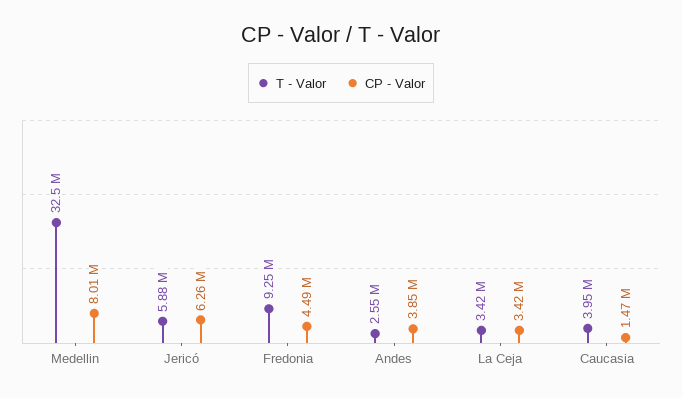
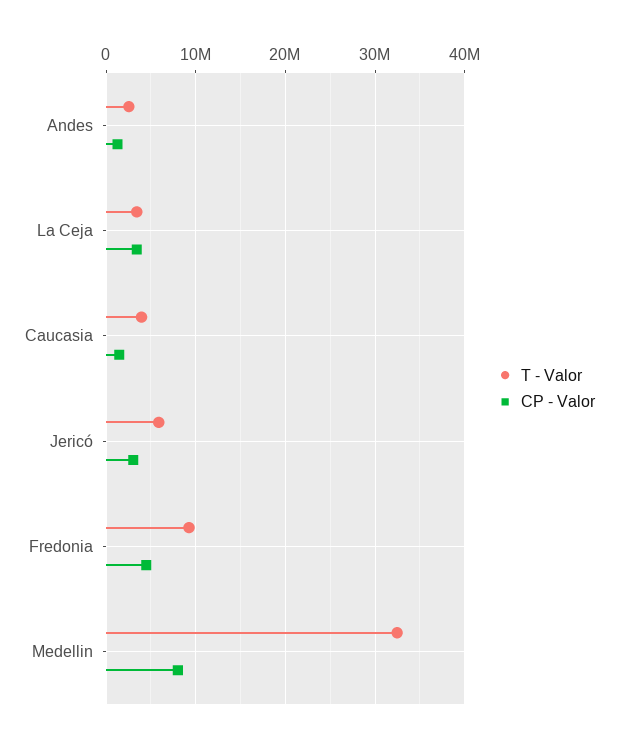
CP - Valor, Jericó: 6260000 -> 3000000
CP - Valor, Andes: 3850000 -> 1000000

